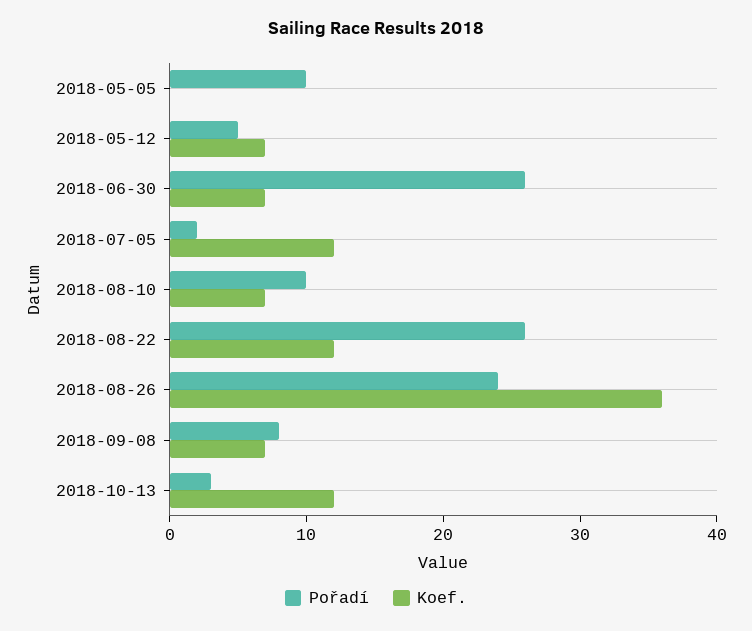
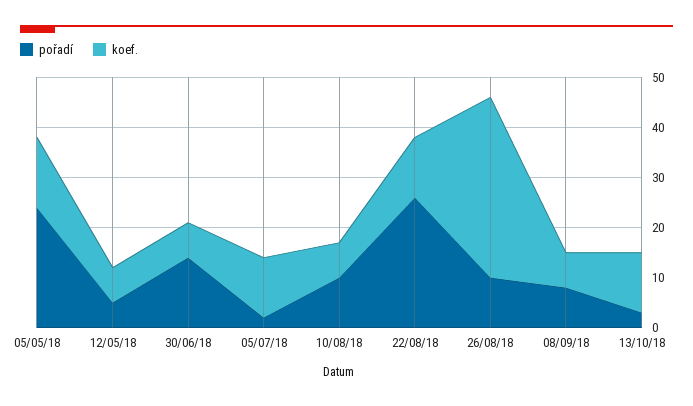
Pořadí, 2018-05-05: 10 -> 25
Koef., 2018-05-05: 0 -> 15
Pořadí, 2018-06-30: 26 -> 15
Pořadí, 2018-08-26: 24 -> 10

